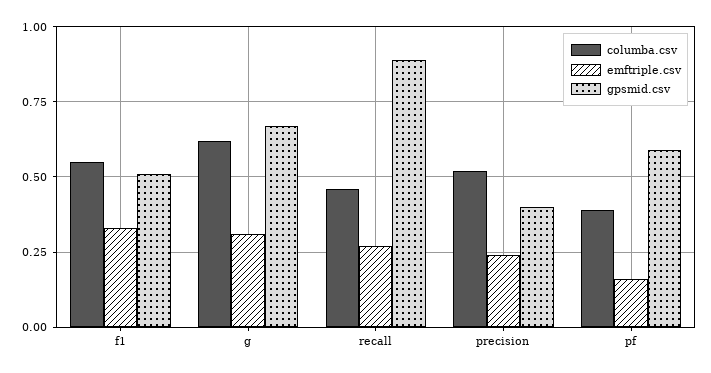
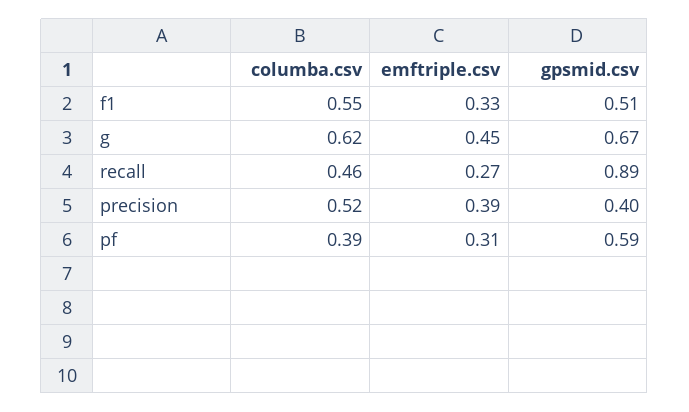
emftriple.csv, g: 0.3 -> 0.45
emftriple.csv, precision: 0.25 -> 0.39
emftriple.csv, pf: 0.15 -> 0.31

